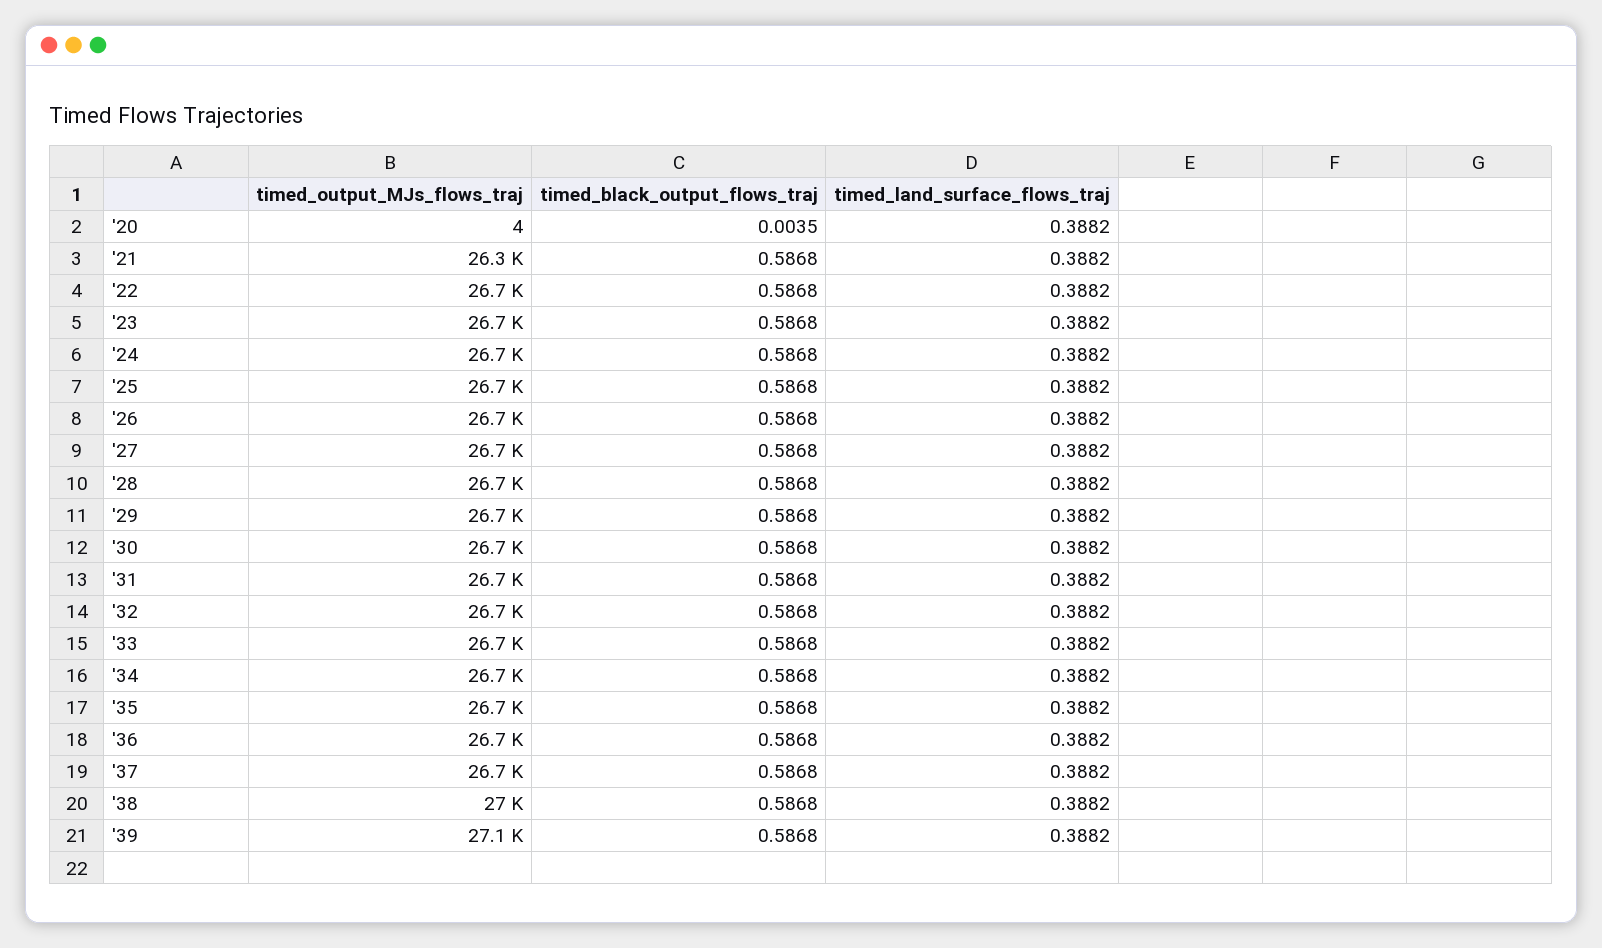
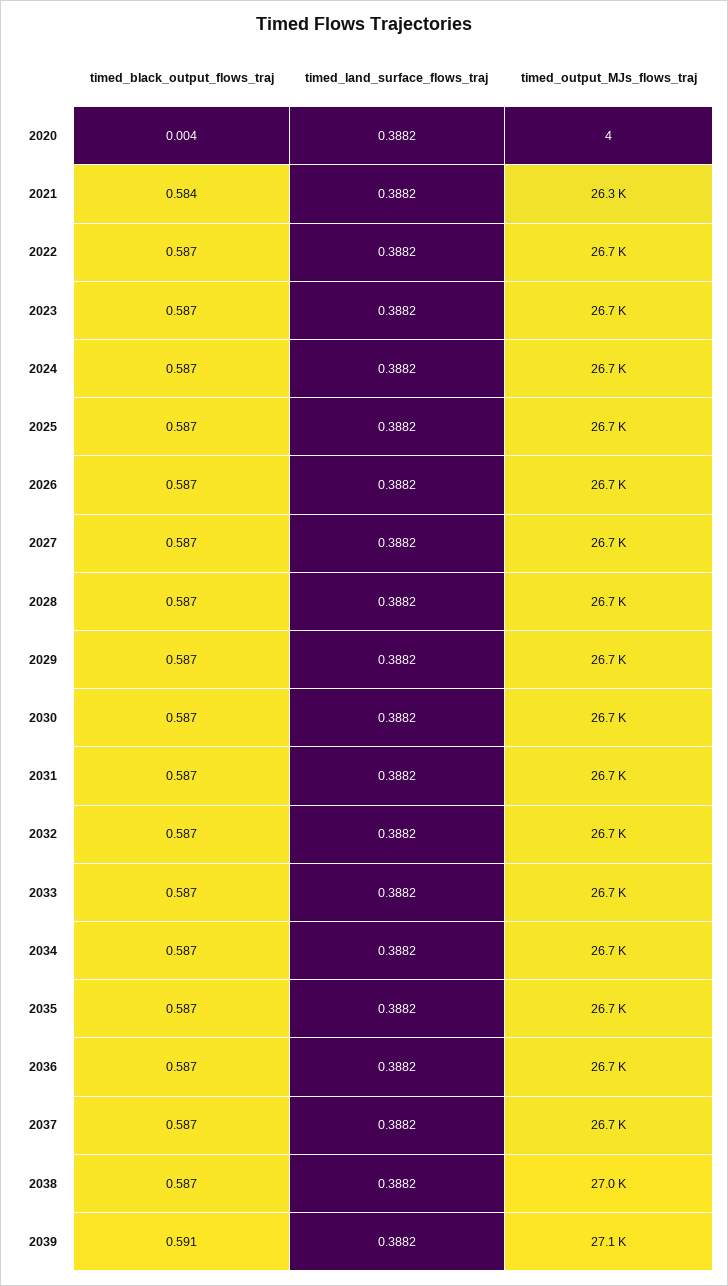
timed_black_output_flows_traj, '21: 0.5868 -> 0.584
timed_black_output_flows_traj, '39: 0.5868 -> 0.591

